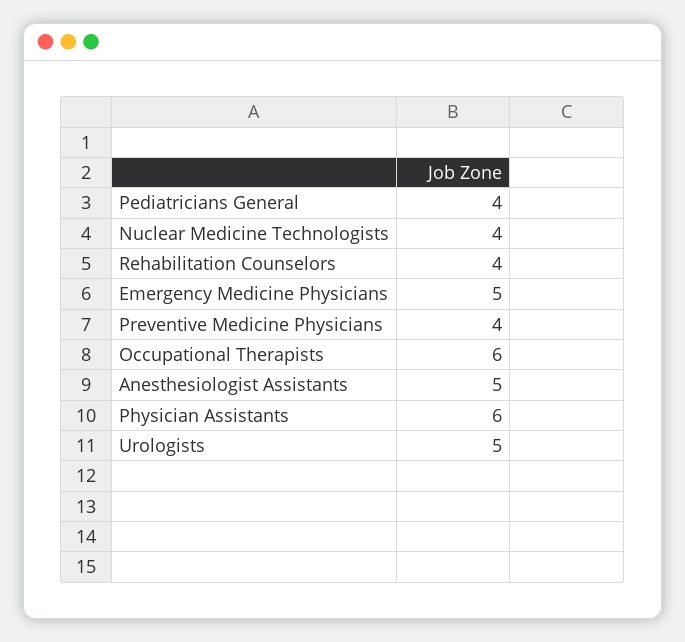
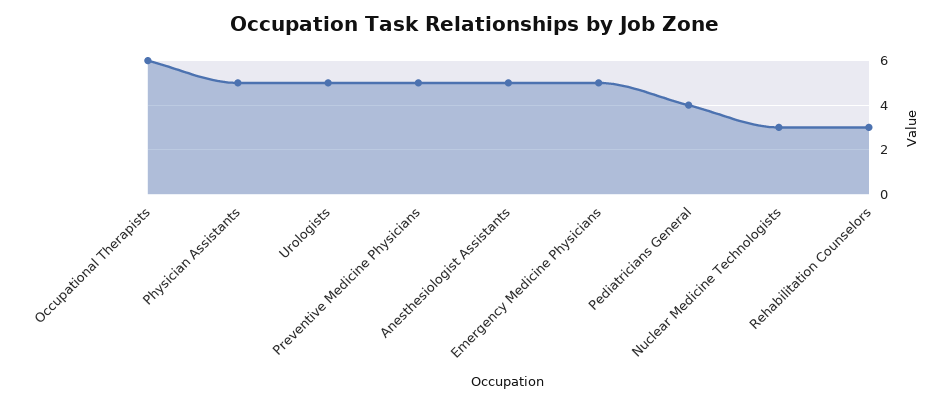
Nuclear Medicine Technologists: 4 -> 3
Rehabilitation Counselors: 4 -> 3
Preventive Medicine Physicians: 4 -> 5
Physician Assistants: 6 -> 5

